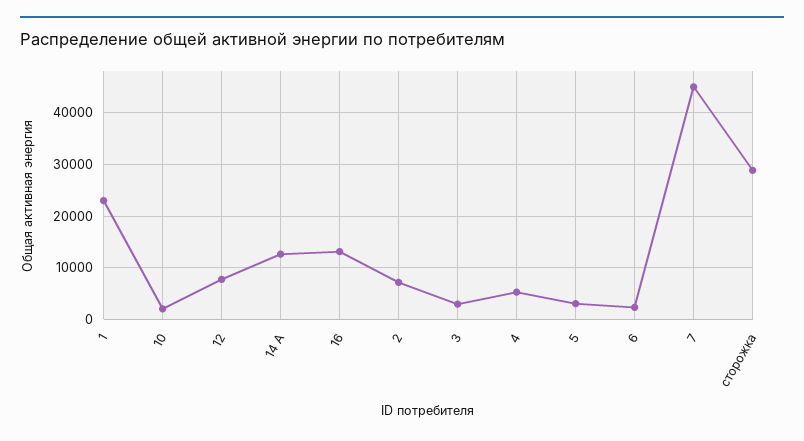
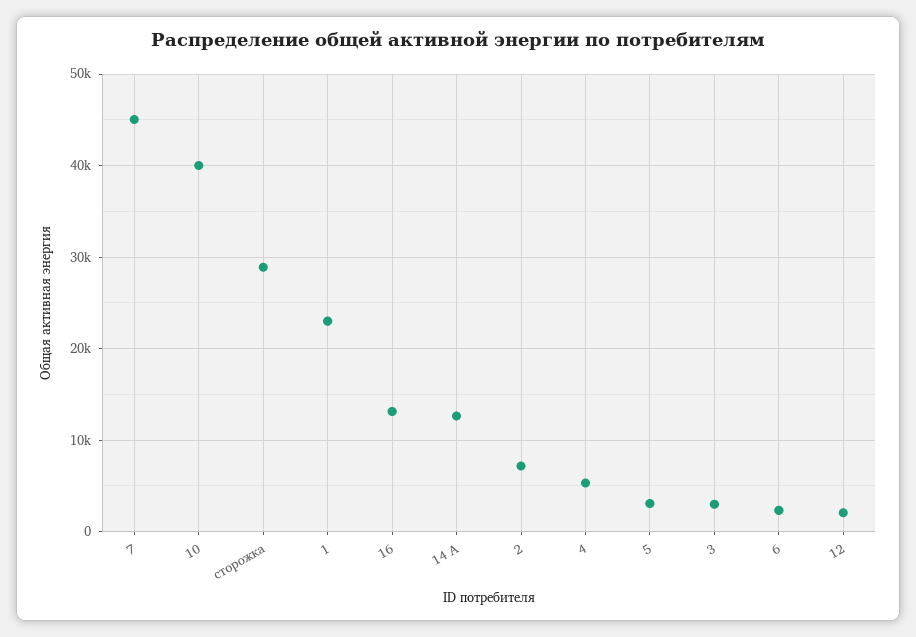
10: 2000 -> 40000
12: 8000 -> 2000

